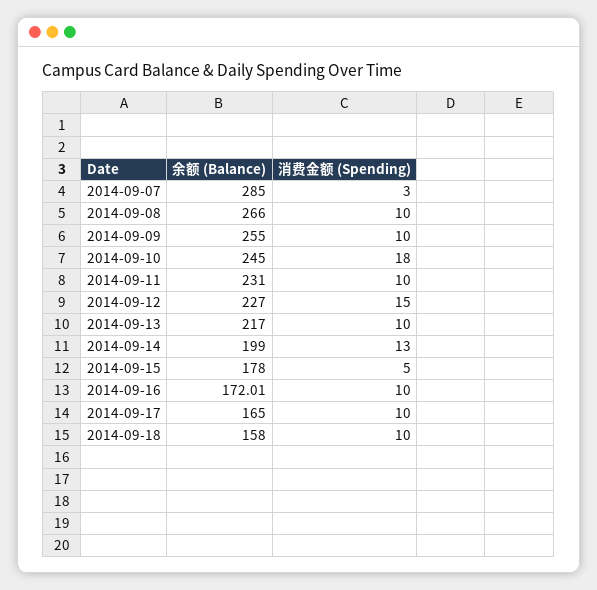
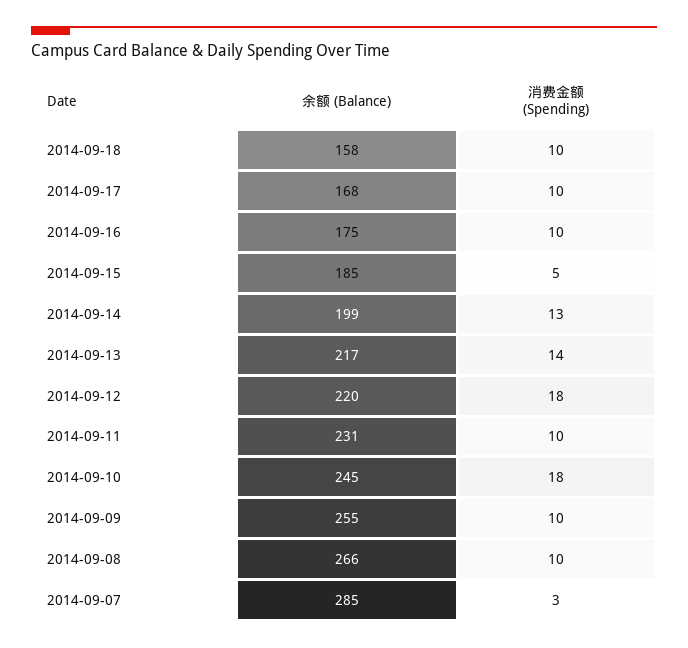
余额 (Balance), 2014-09-12: 227 -> 220
消费金额 (Spending), 2014-09-12: 15 -> 18
消费金额 (Spending), 2014-09-13: 10 -> 14
余额 (Balance), 2014-09-15: 178 -> 185
余额 (Balance), 2014-09-16: 172.01 -> 175
余额 (Balance), 2014-09-17: 165 -> 168

